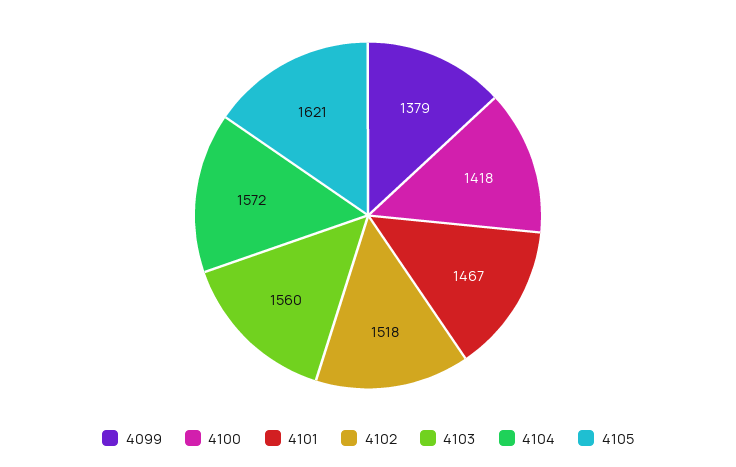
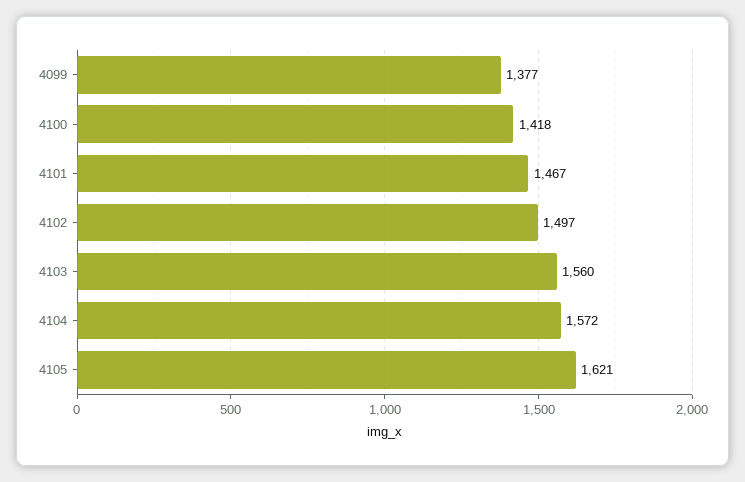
4099: 1379 -> 1377
4102: 1518 -> 1497

